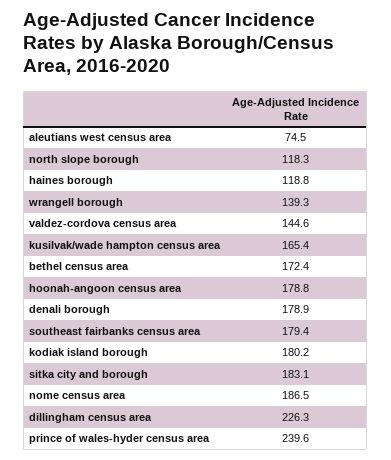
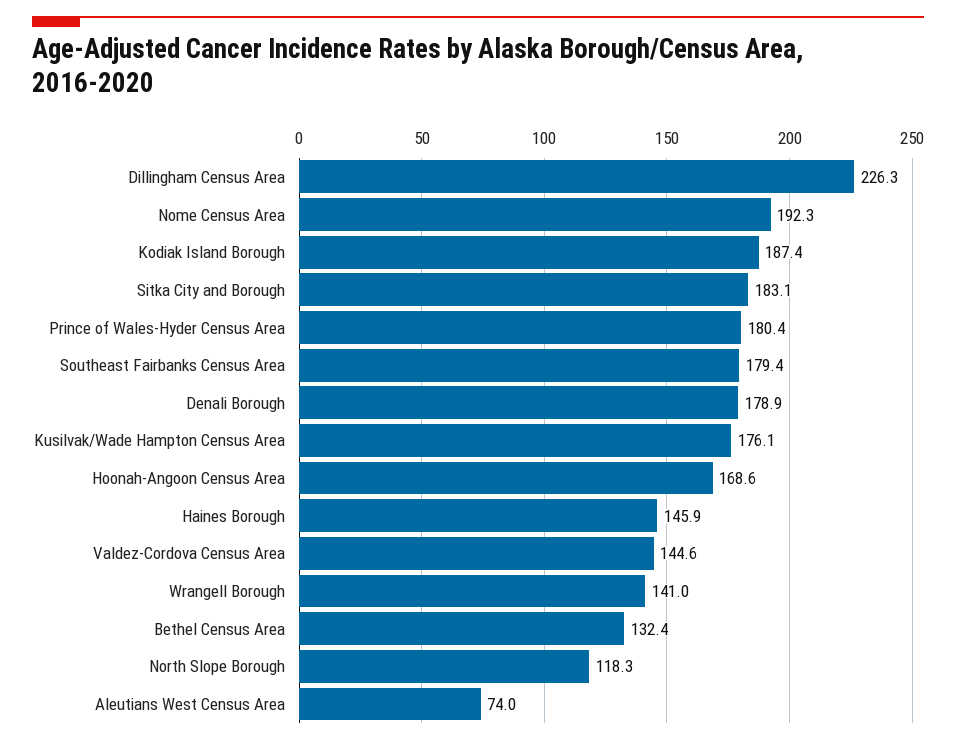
aleutians west census area: 74.5 -> 74
haines borough: 118.8 -> 145.9
wrangell borough: 139.3 -> 141
kusilvak/wade hampton census area: 165.4 -> 176.1
bethel census area: 172.4 -> 132.4
hoonah-angoon census area: 178.8 -> 168.6
kodiak island borough: 180.2 -> 187.4
nome census area: 186.5 -> 192.3
prince of wales-hyder census area: 239.6 -> 180.4

